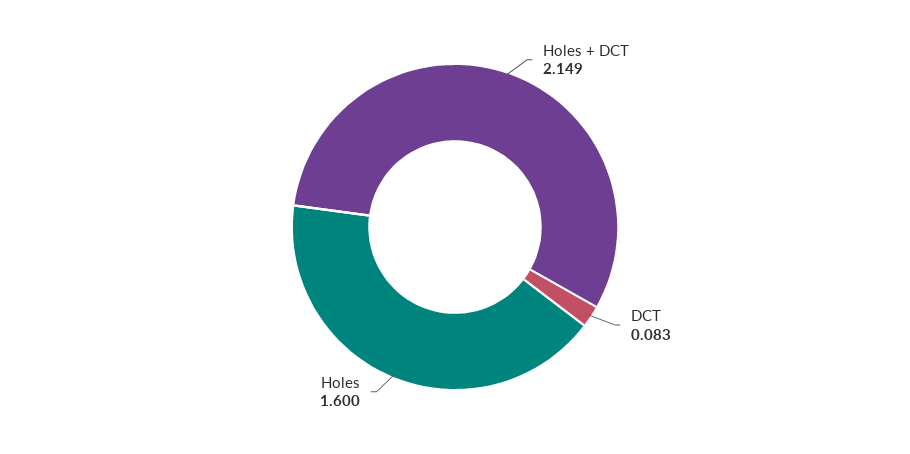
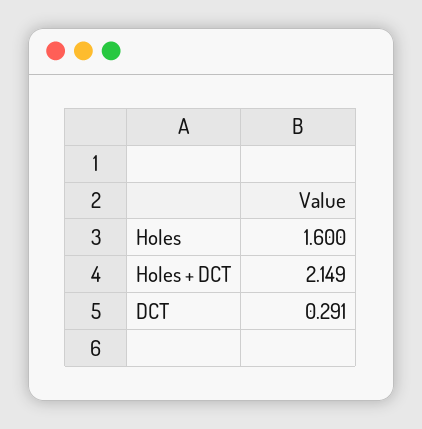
DCT: 0.083 -> 0.291

